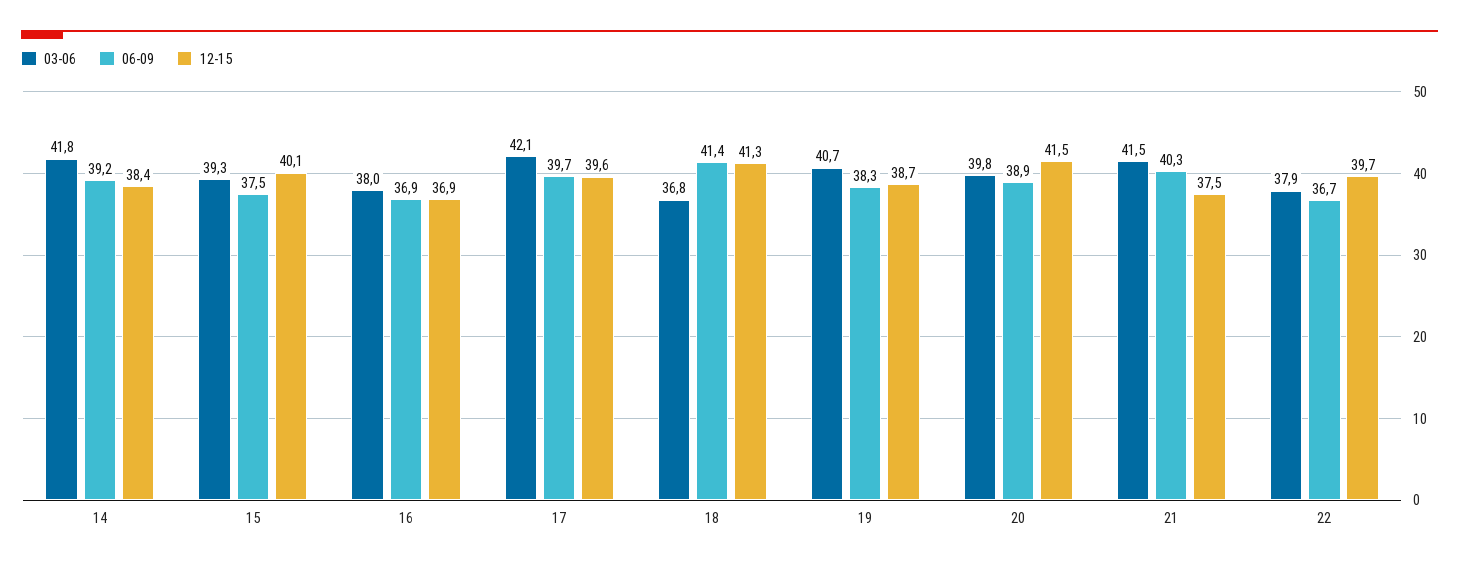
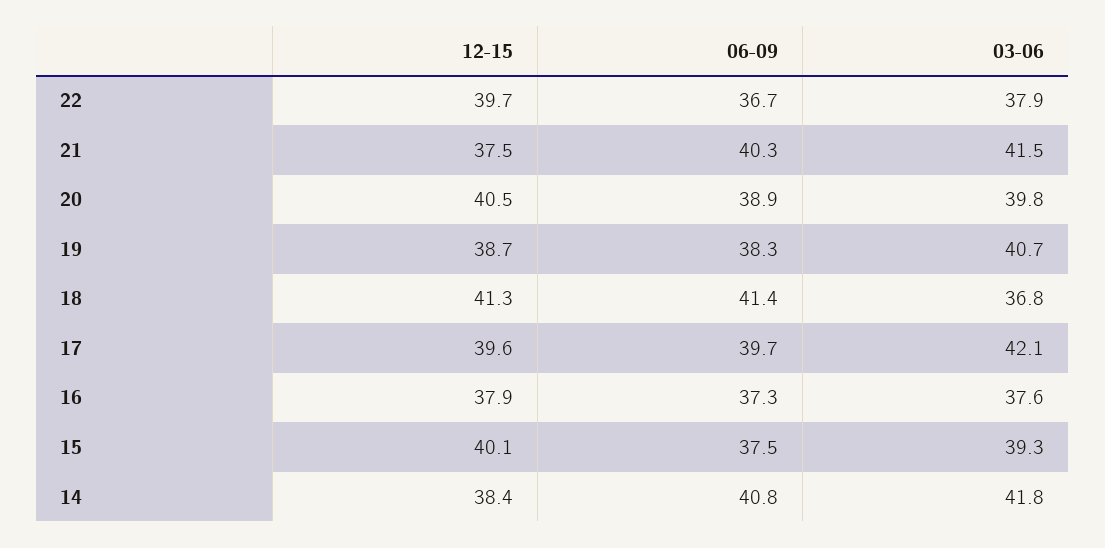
06-09, 14: 39.2 -> 40.8
03-06, 16: 38 -> 37.6
06-09, 16: 36.9 -> 37.3
12-15, 16: 36.9 -> 37.9
12-15, 20: 41.5 -> 40.5

